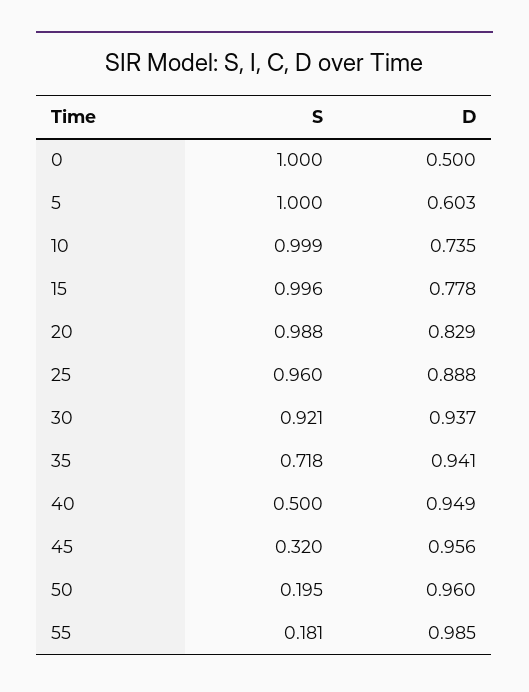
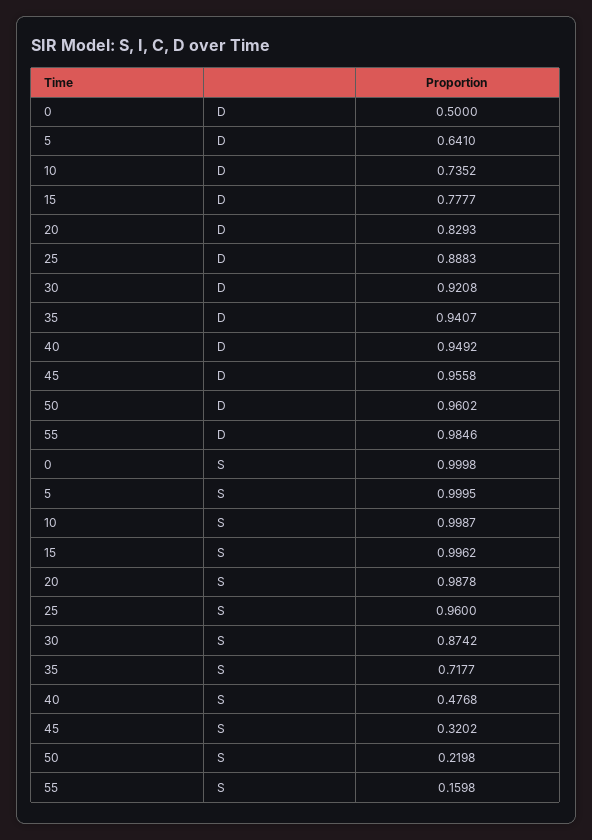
D, 5: 0.603 -> 0.641
S, 30: 0.921 -> 0.8742
D, 30: 0.937 -> 0.9208
S, 40: 0.5 -> 0.4768
S, 50: 0.195 -> 0.2198
S, 55: 0.181 -> 0.1598

